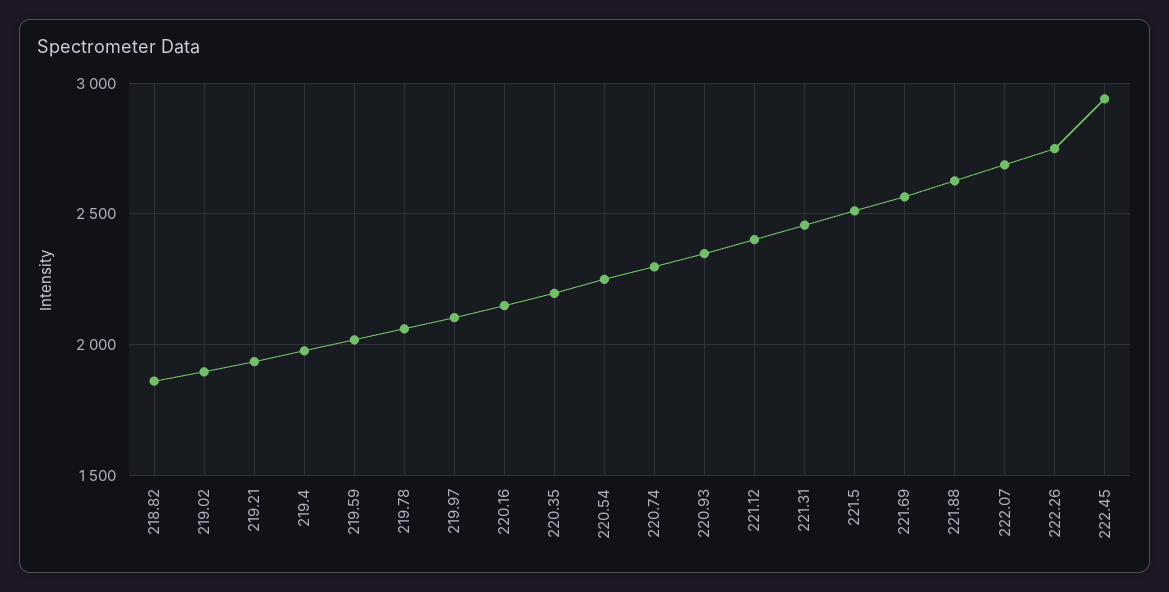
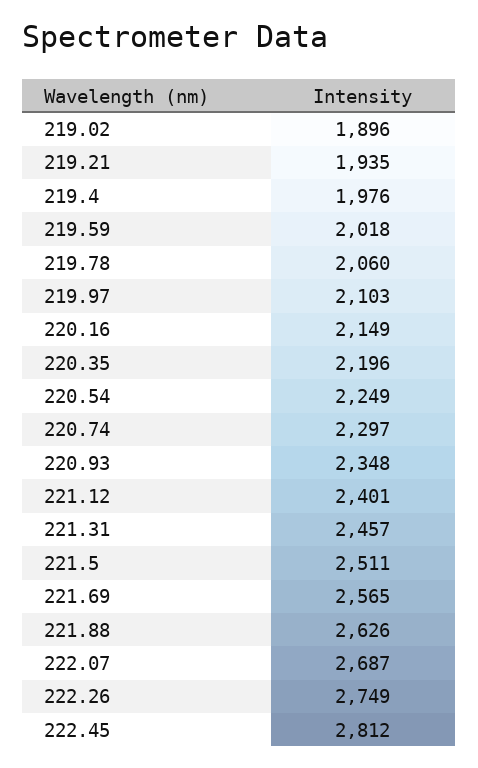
218.82: 1850 -> none
222.45: 2950 -> 2812

